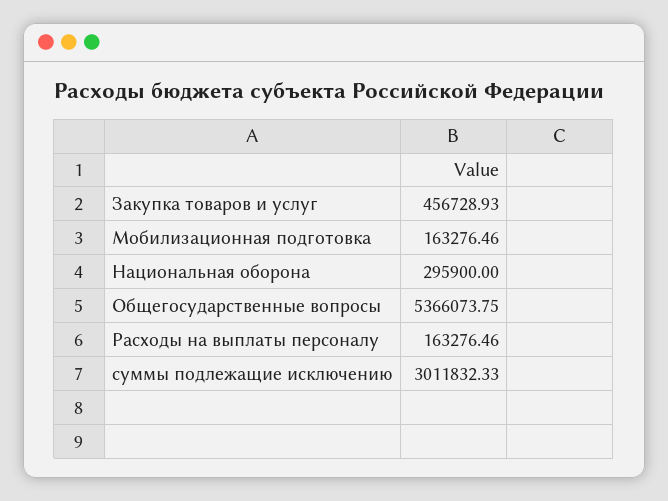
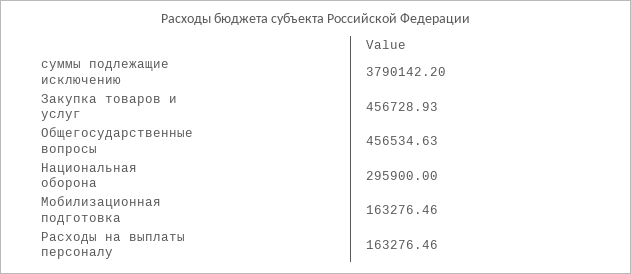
Общегосударственные вопросы: 5366073.75 -> 456534.63
суммы подлежащие исключению: 3011832.33 -> 3790142.2

